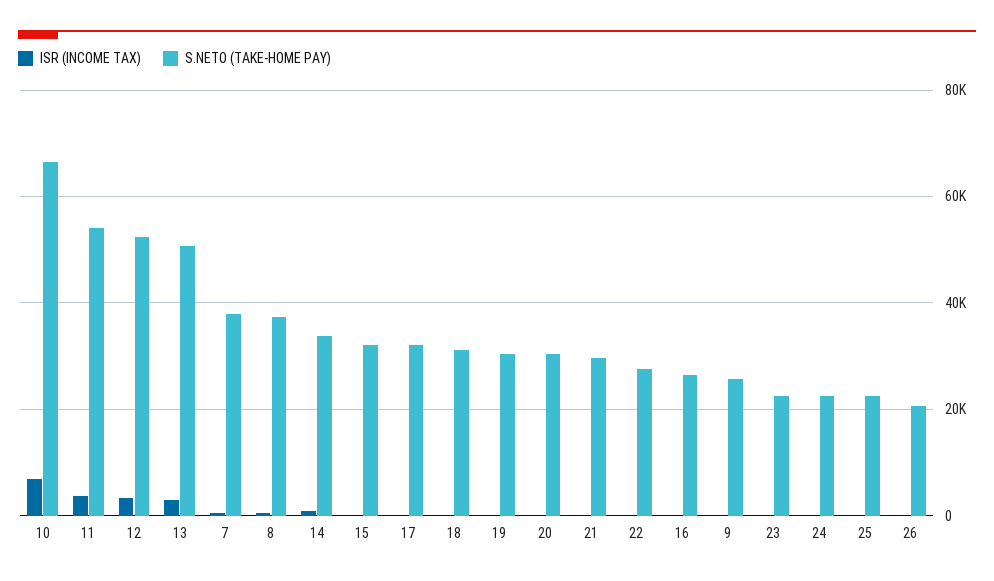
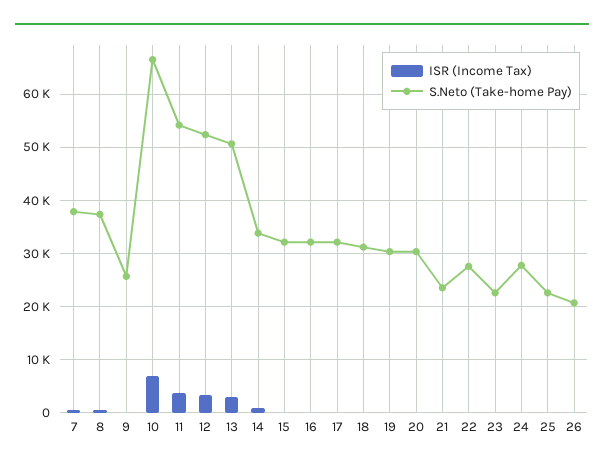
S.NETO (TAKE-HOME PAY), 21: 30000 -> 24000
S.NETO (TAKE-HOME PAY), 16: 26000 -> 32000
S.NETO (TAKE-HOME PAY), 24: 22000 -> 28000

